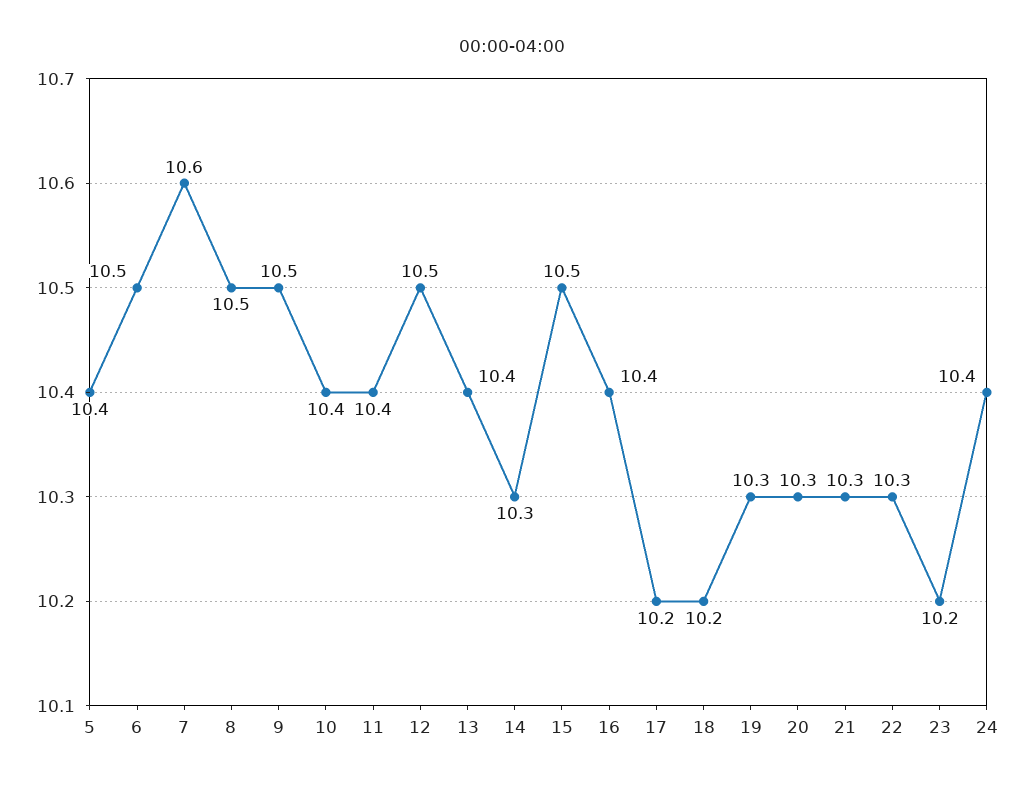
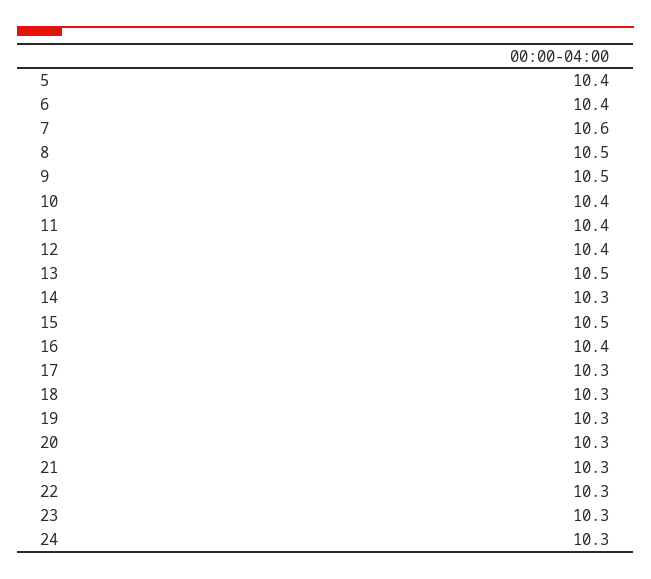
6: 10.5 -> 10.4
12: 10.5 -> 10.4
13: 10.4 -> 10.5
17: 10.2 -> 10.3
18: 10.2 -> 10.3
23: 10.2 -> 10.3
24: 10.4 -> 10.3

